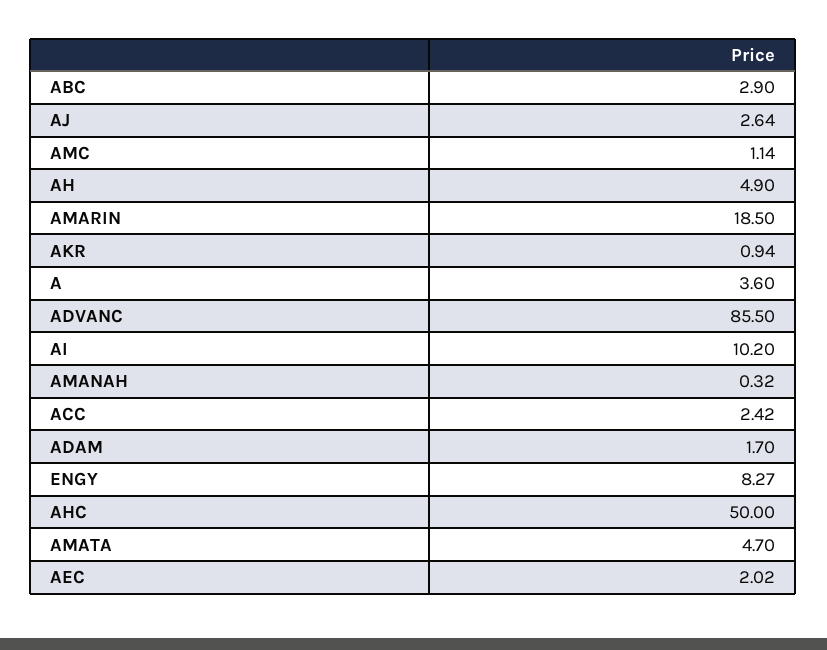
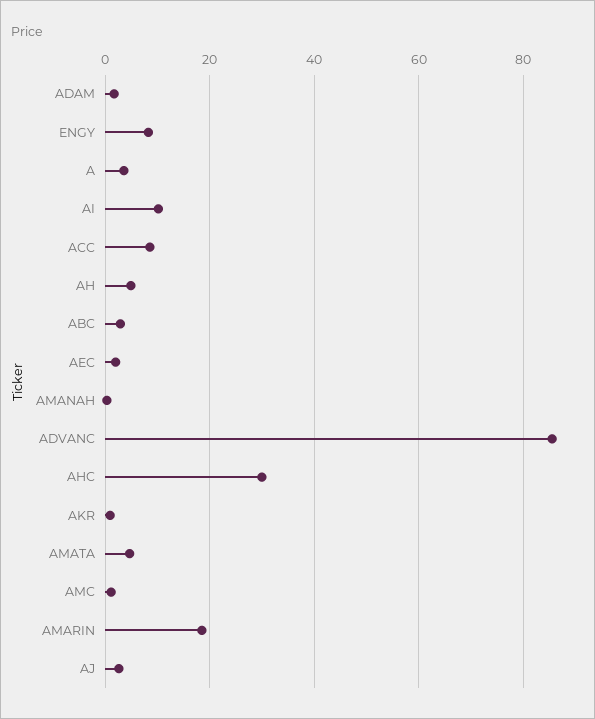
ACC: 2.42 -> 8
AHC: 50 -> 30

